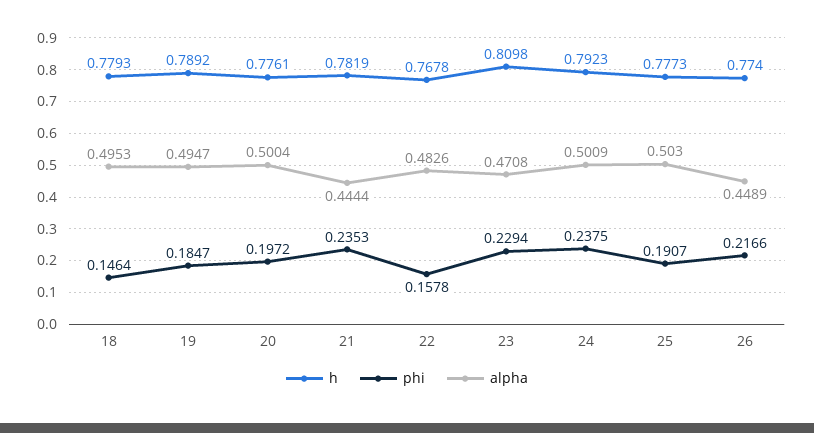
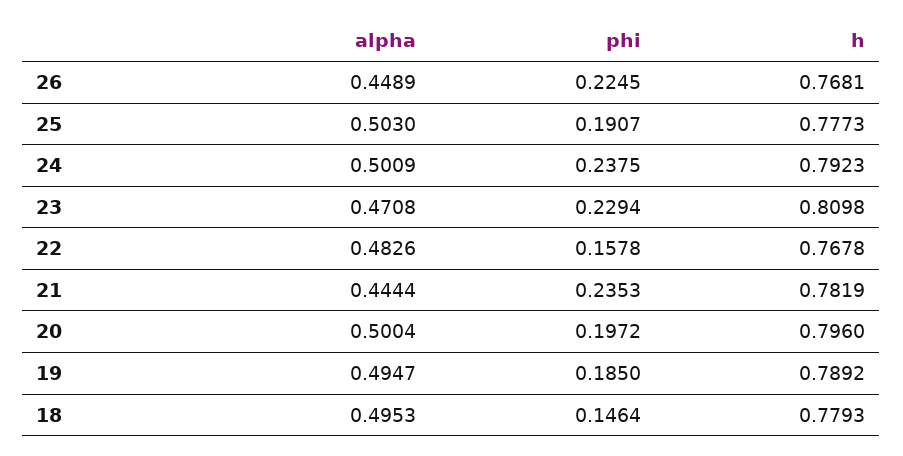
phi, 19: 0.1847 -> 0.185
h, 20: 0.7761 -> 0.796
h, 26: 0.774 -> 0.7681
phi, 26: 0.2166 -> 0.2245

